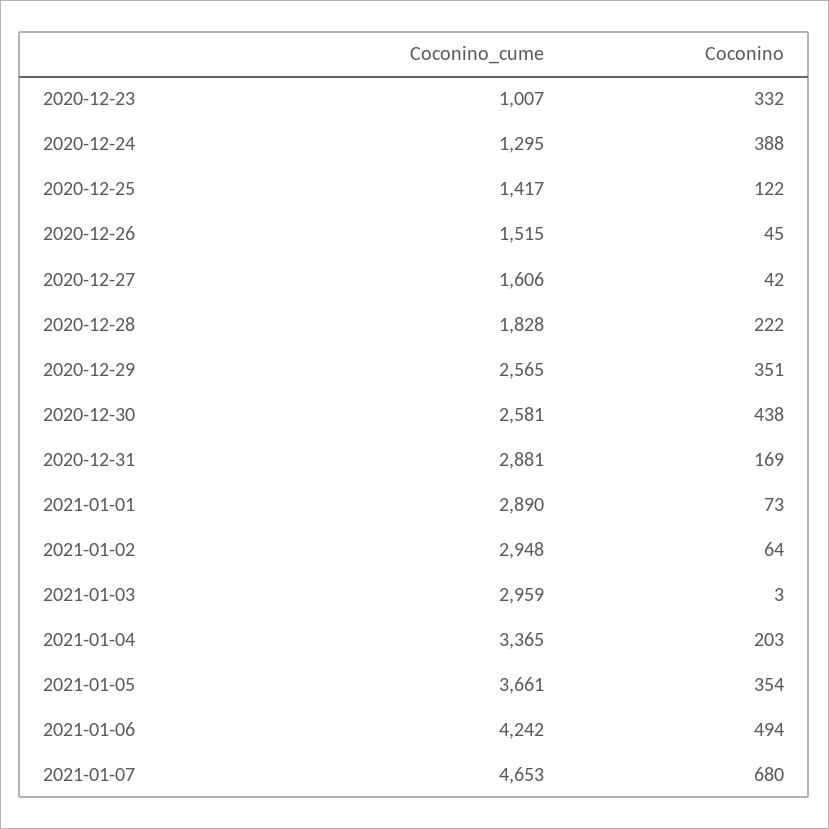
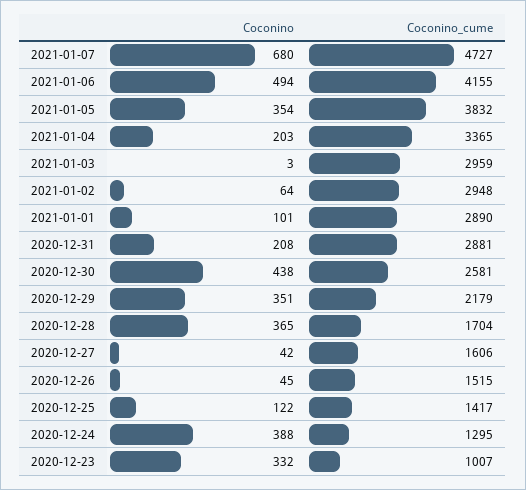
Coconino_cume, 2020-12-28: 1828 -> 1704
Coconino, 2020-12-28: 222 -> 365
Coconino_cume, 2020-12-29: 2565 -> 2179
Coconino, 2020-12-31: 169 -> 208
Coconino, 2021-01-01: 73 -> 101
Coconino_cume, 2021-01-05: 3661 -> 3832
Coconino_cume, 2021-01-06: 4242 -> 4155
Coconino_cume, 2021-01-07: 4653 -> 4727

